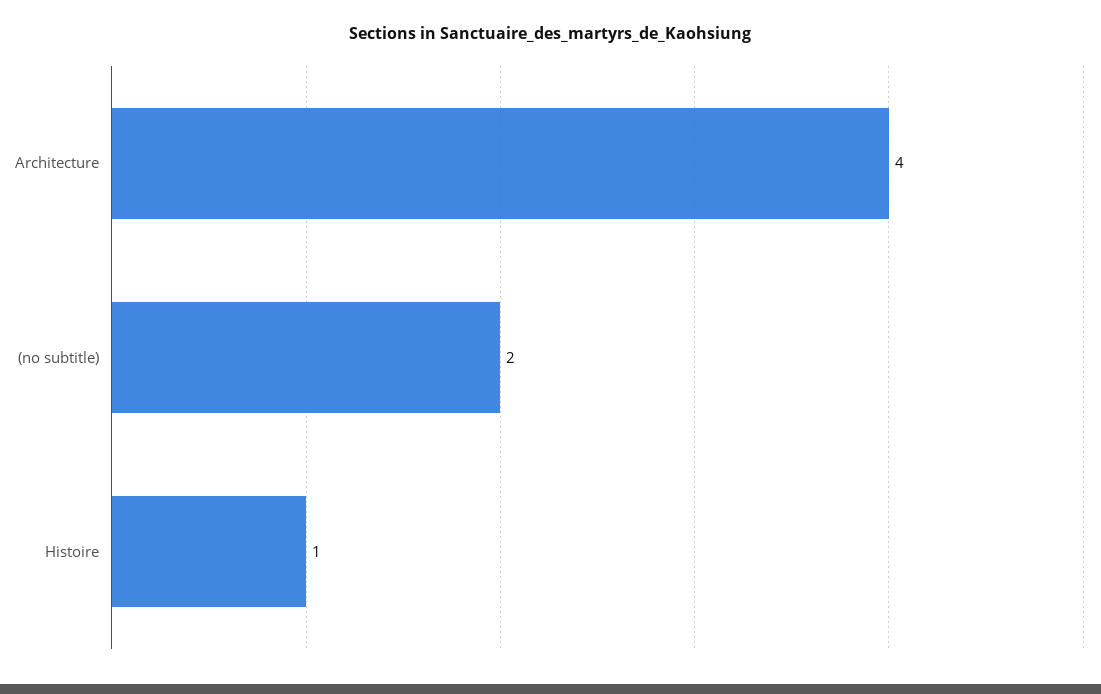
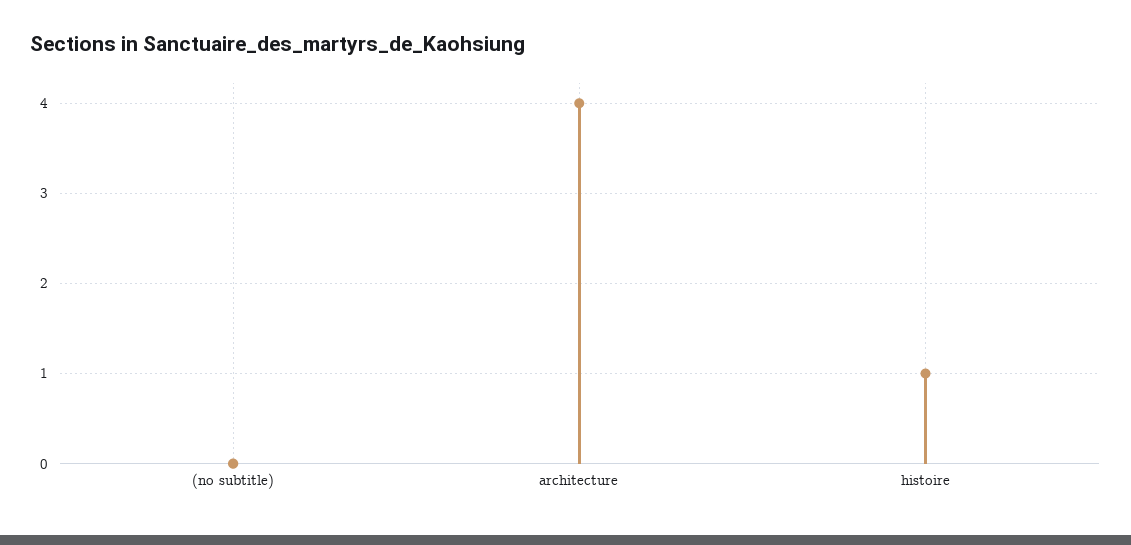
(no subtitle): 2 -> 0

